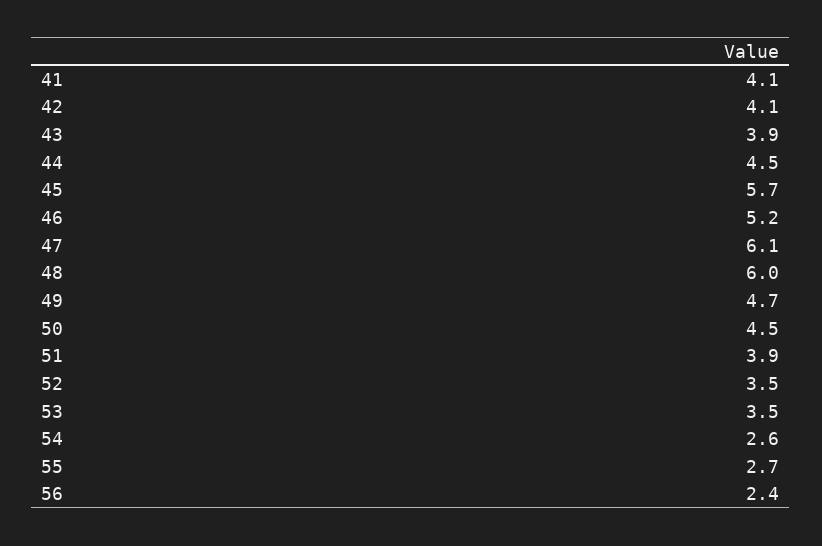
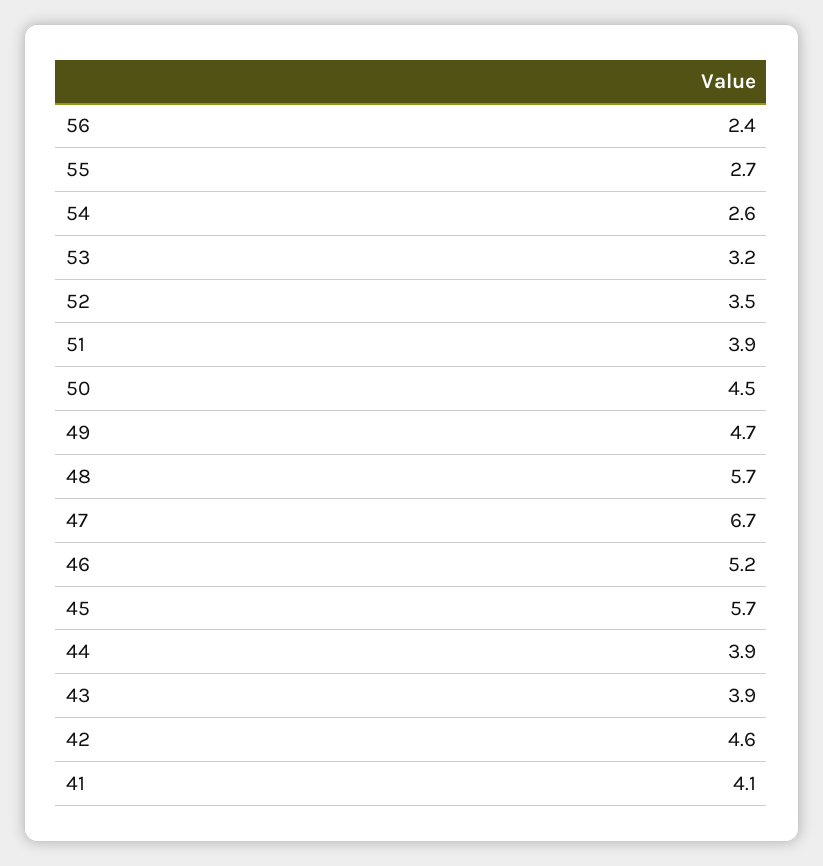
42: 4.1 -> 4.6
44: 4.5 -> 3.9
47: 6.1 -> 6.7
48: 6 -> 5.7
53: 3.5 -> 3.2

